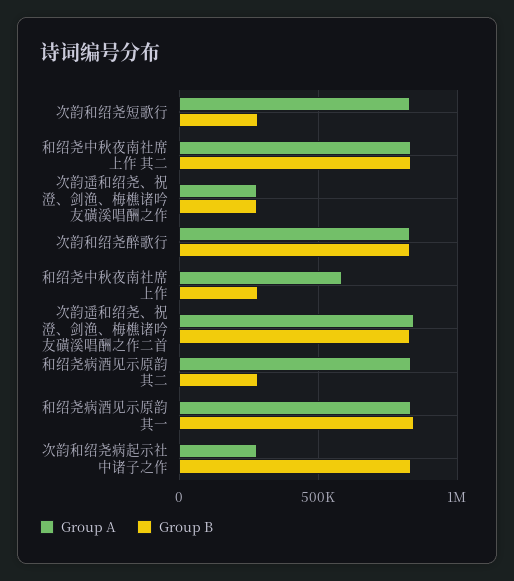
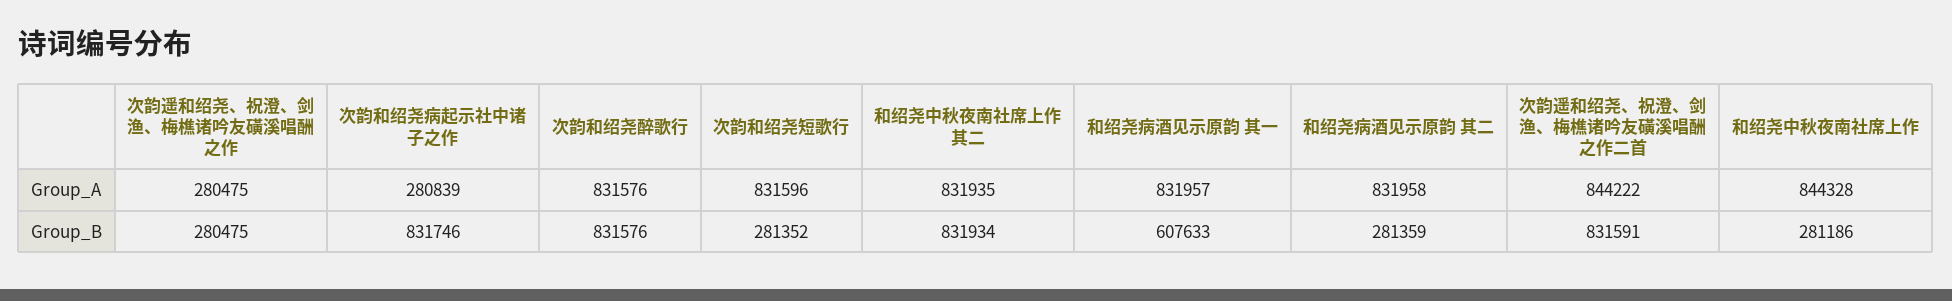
Group A, 和绍尧中秋夜南社席上作: 600000 -> 844328
Group B, 和绍尧病酒见示原韵 其一: 850000 -> 607633

